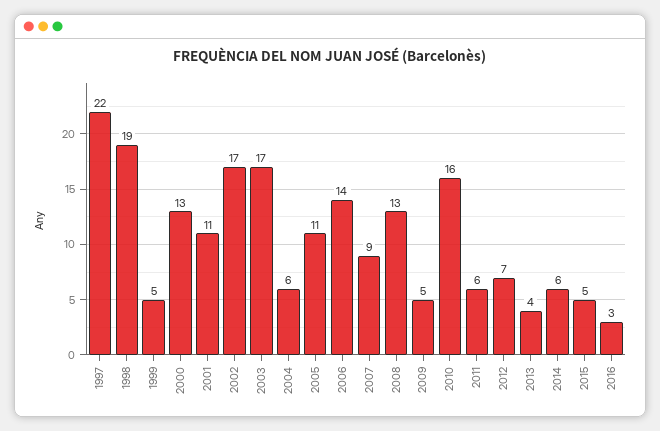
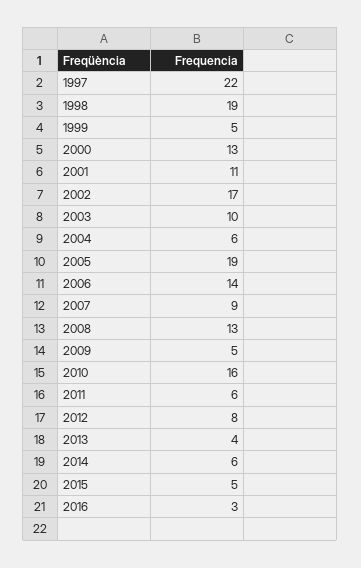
2003: 17 -> 10
2005: 11 -> 19
2012: 7 -> 8

